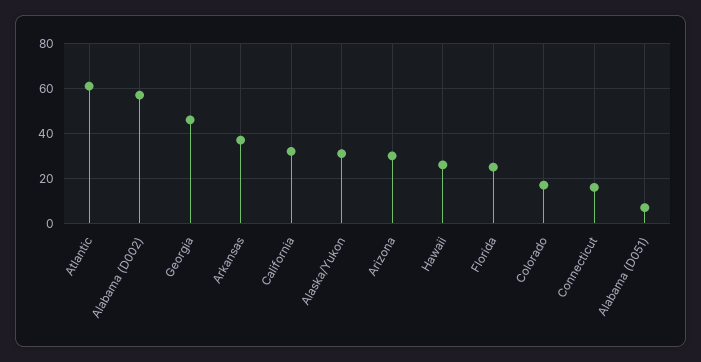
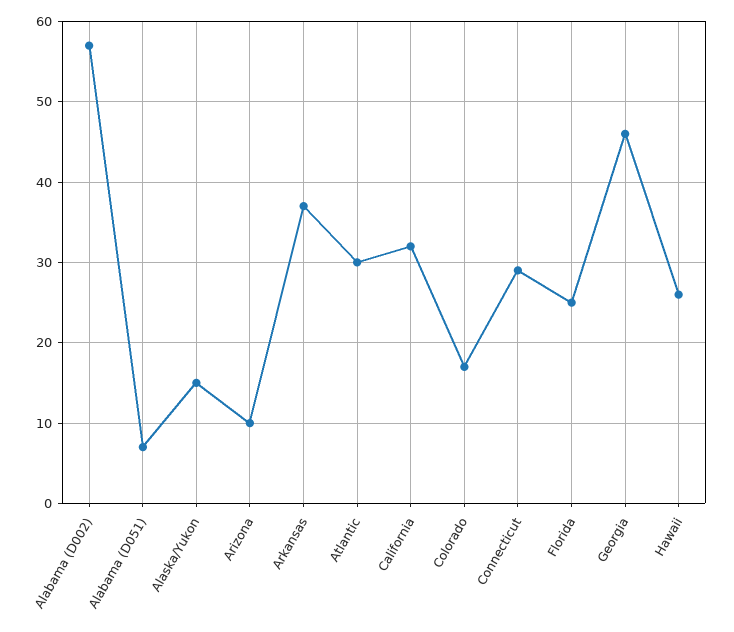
Atlantic: 60 -> 30
Alaska/Yukon: 30 -> 15
Arizona: 30 -> 10
Connecticut: 15 -> 29

